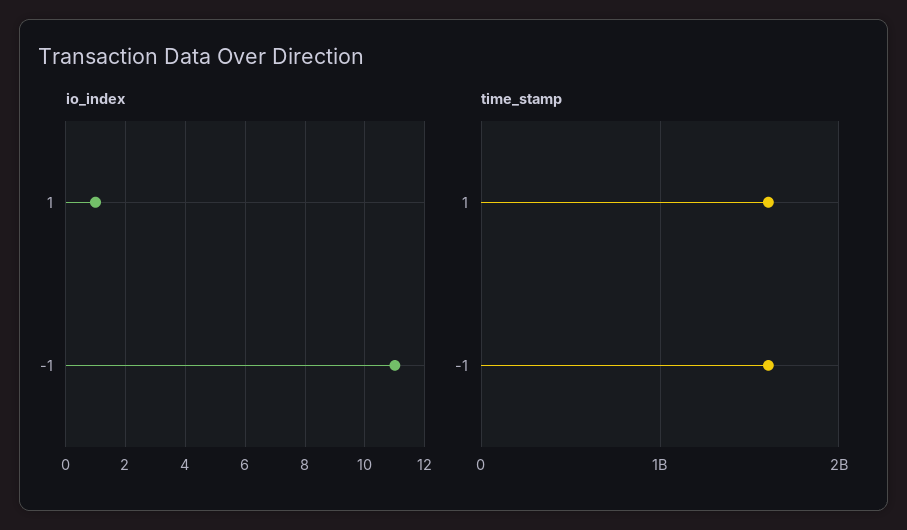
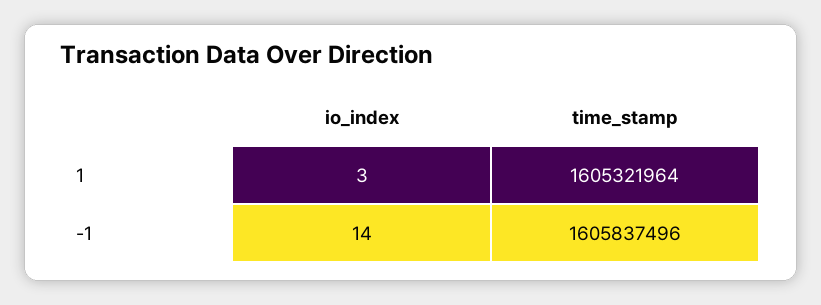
io_index, 1: 1 -> 3
io_index, -1: 11 -> 14

